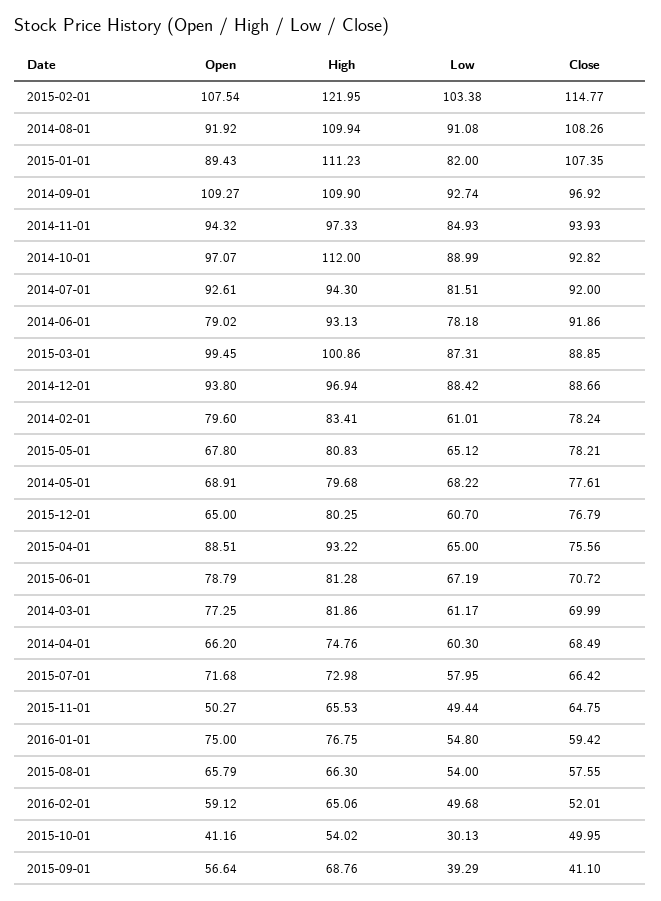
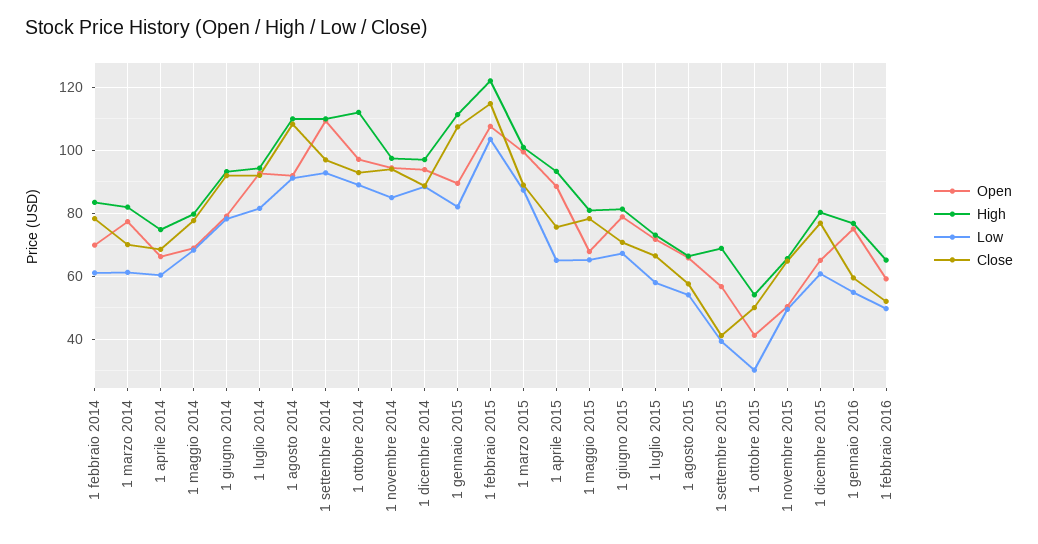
Open, 2014-02-01: 79.6 -> 70

